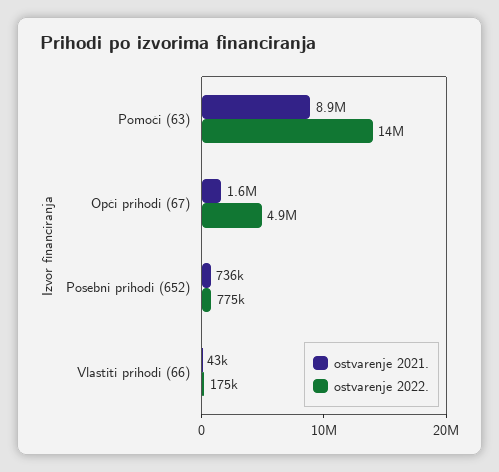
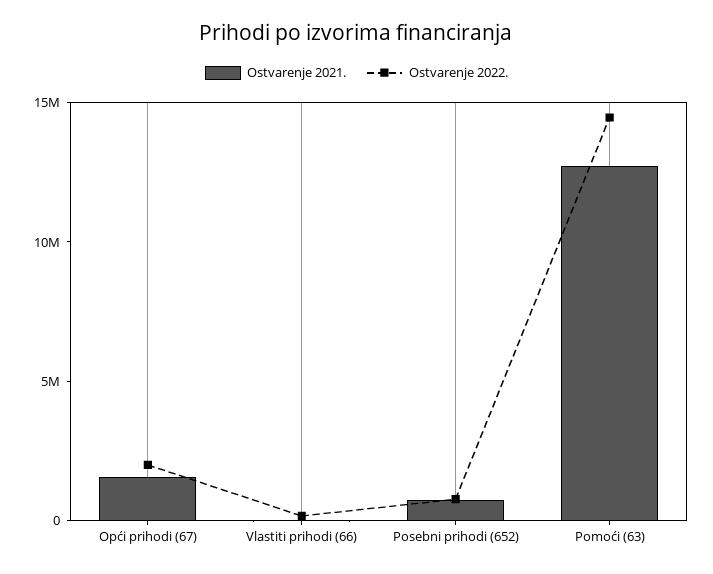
ostvarenje 2021., Pomoći (63): 8900000 -> 13000000
ostvarenje 2022., Opći prihodi (67): 4900000 -> 2000000

